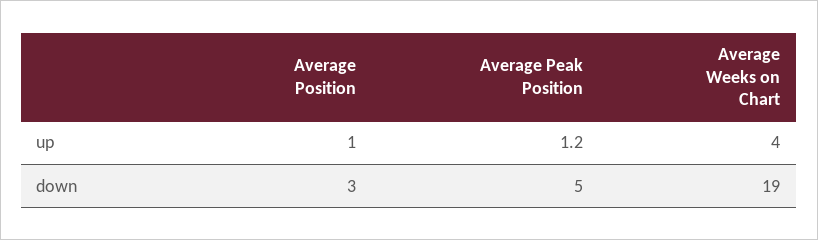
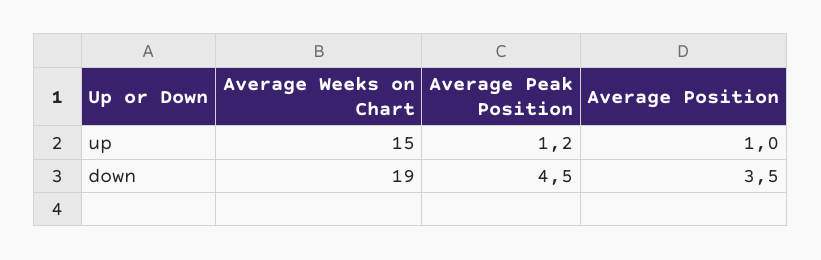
Average Weeks on Chart, up: 4 -> 15
Average Position, down: 3 -> 3.5
Average Peak Position, down: 5 -> 4.5

